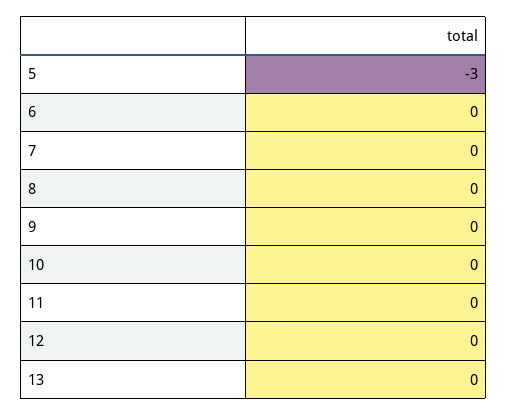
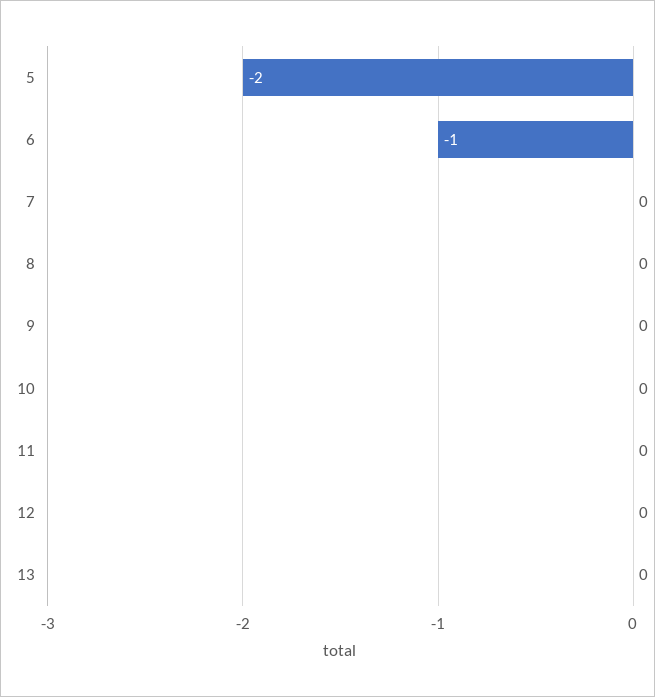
5: -3 -> -2
6: 0 -> -1

